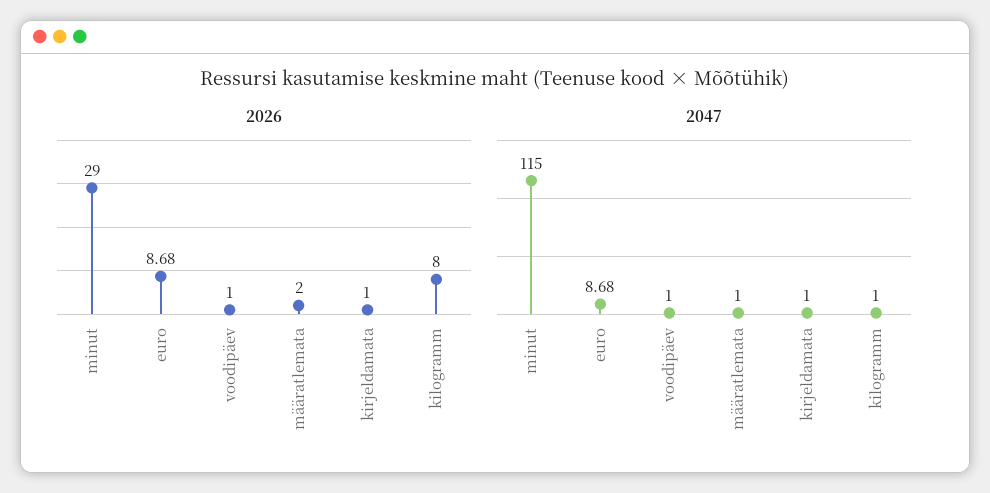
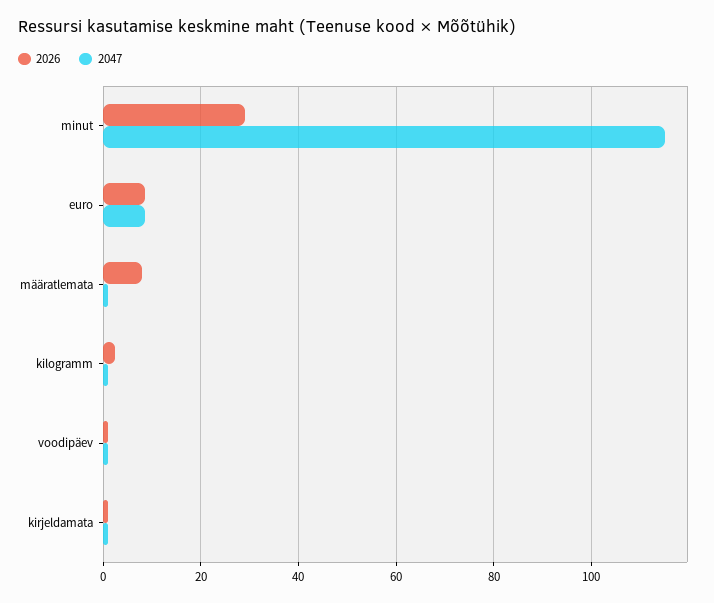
2026, määratlemata: 2 -> 8
2026, kilogramm: 8 -> 2

